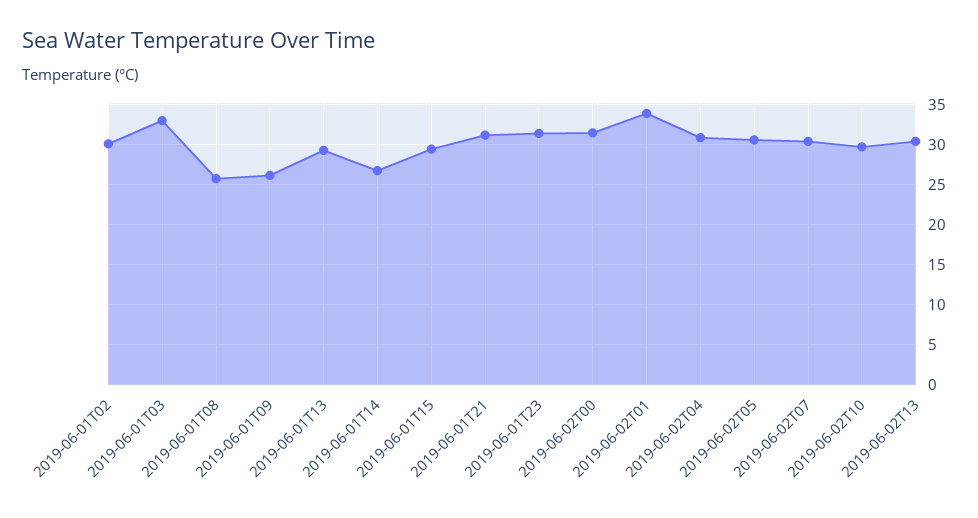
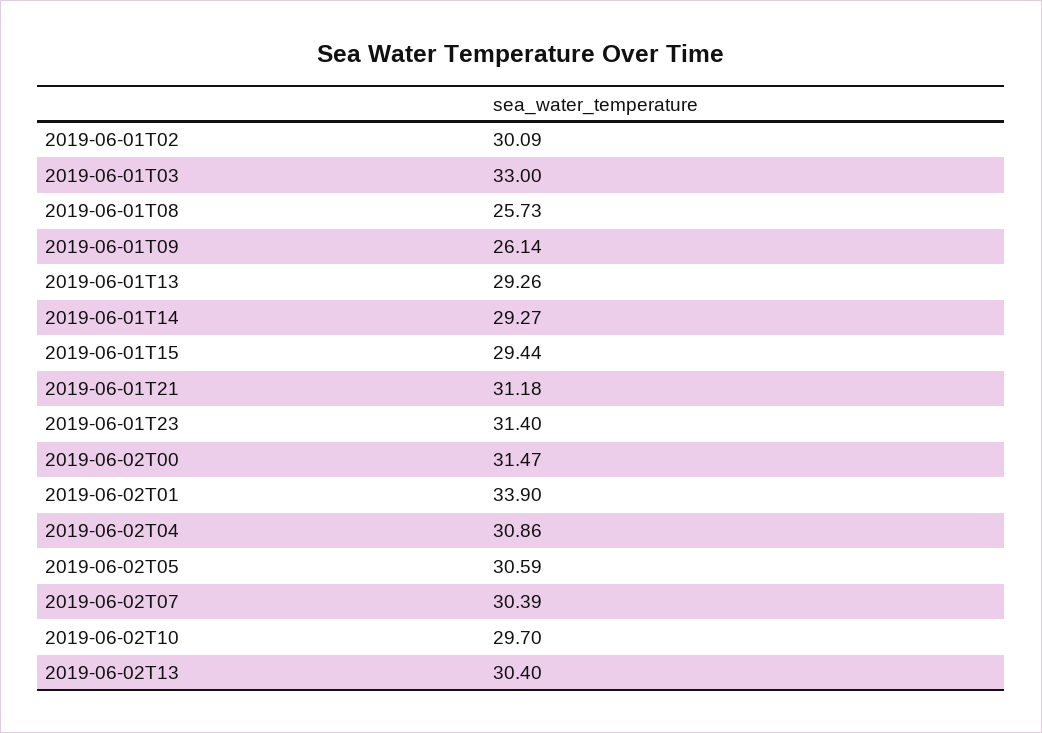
2019-06-01T14: 27 -> 29.27

